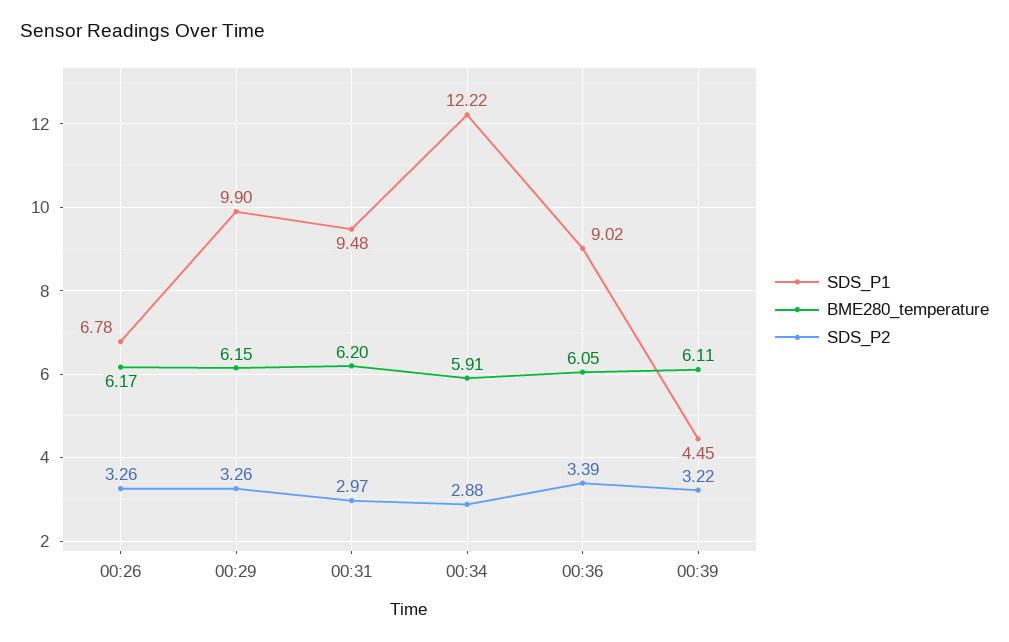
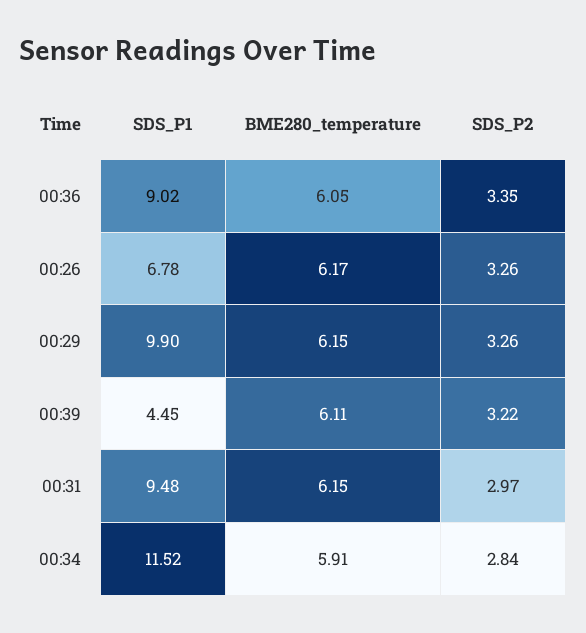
BME280_temperature, 00:31: 6.2 -> 6.15
SDS_P1, 00:34: 12.22 -> 11.52
SDS_P2, 00:34: 2.88 -> 2.84
SDS_P2, 00:36: 3.39 -> 3.35

